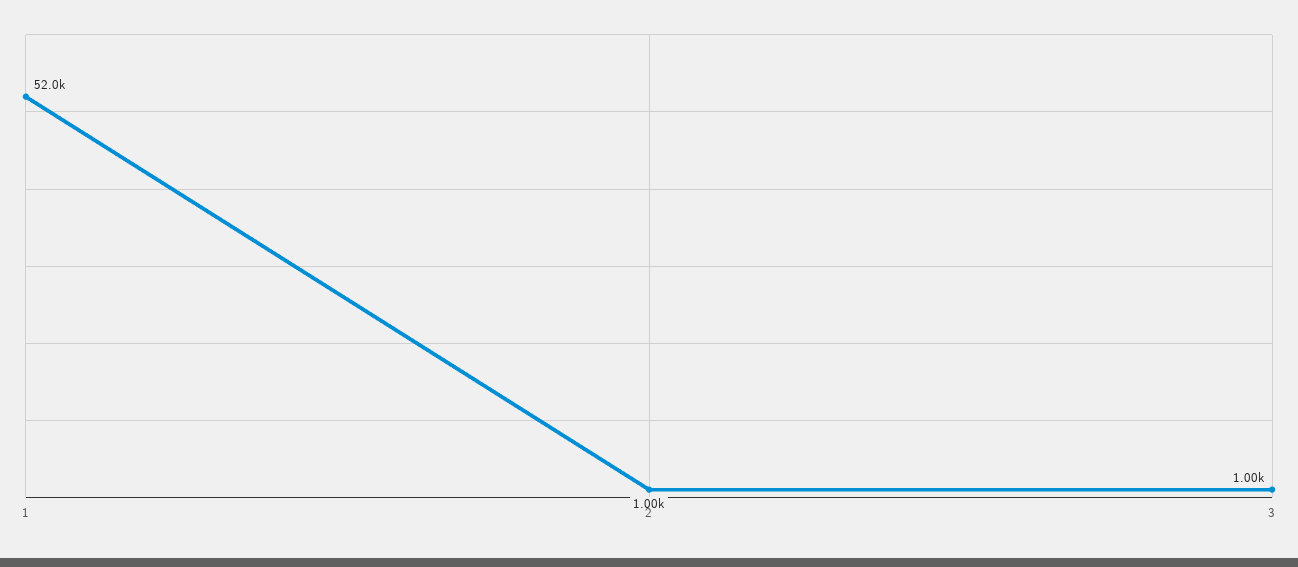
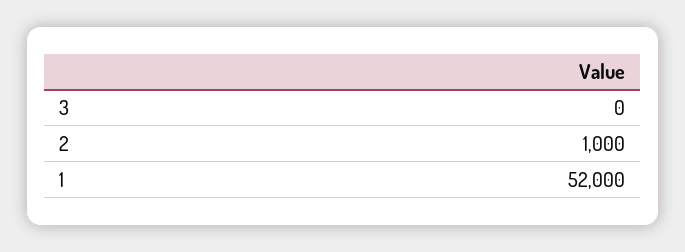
3: 1000 -> 0

